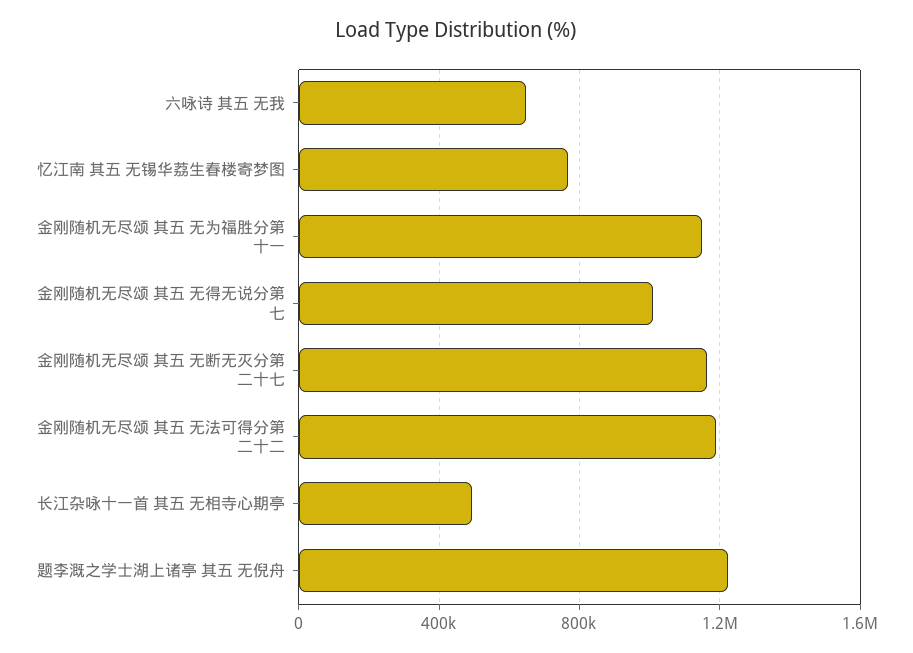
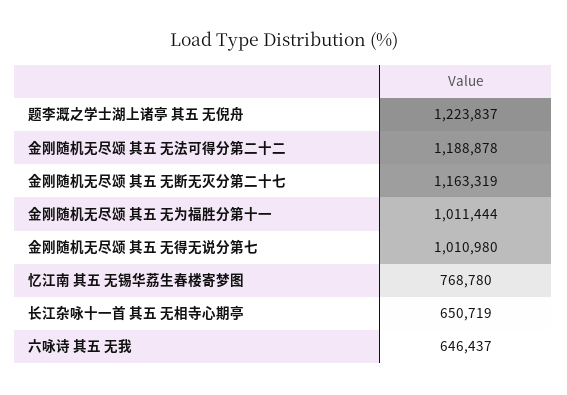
金刚随机无尽颂 其五 无为福胜分第十一: 1150000 -> 1011444
长江杂咏十一首 其五 无相寺心期亭: 500000 -> 650719

